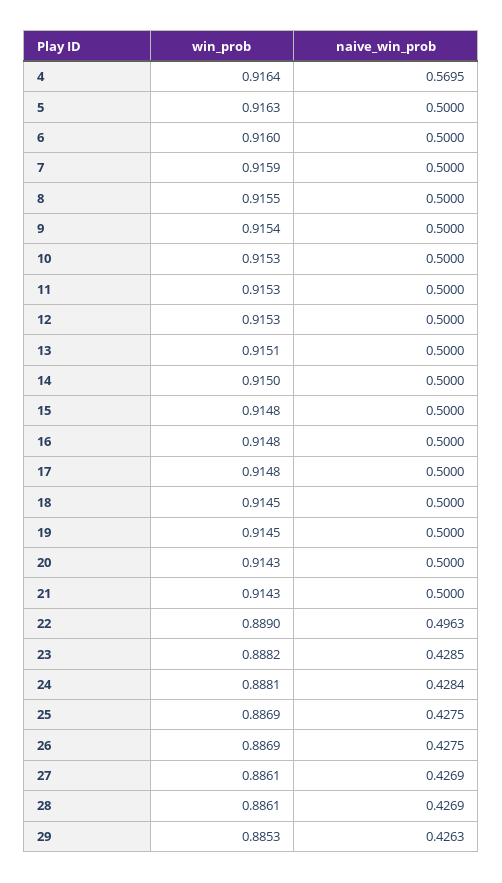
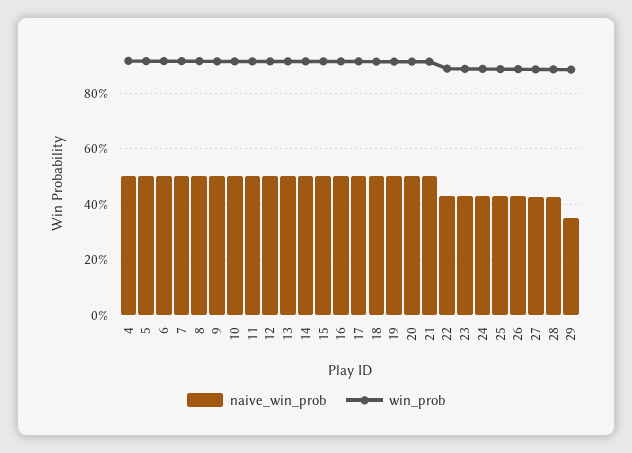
naive_win_prob, 4: 0.5695 -> 0.5
naive_win_prob, 22: 0.4963 -> 0.425
naive_win_prob, 29: 0.4263 -> 0.35

